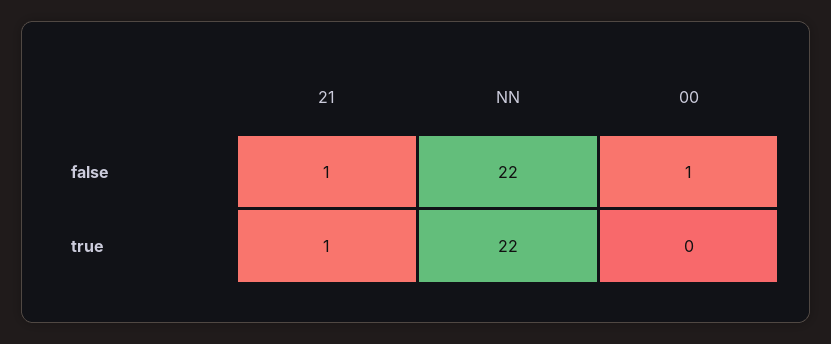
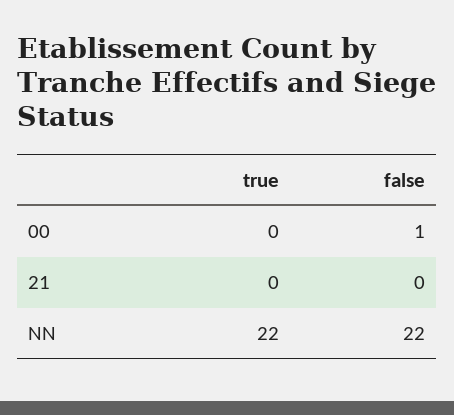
21, false: 1 -> 0
21, true: 1 -> 0

